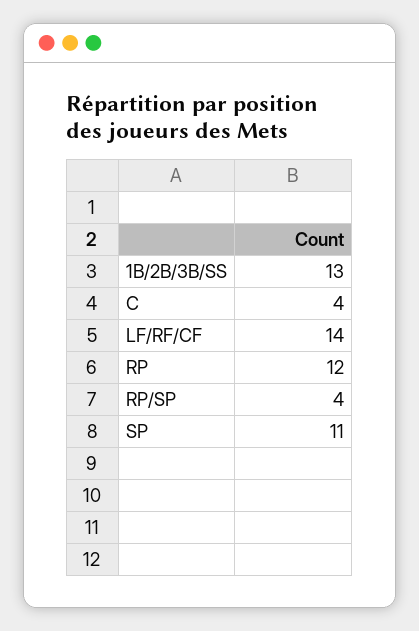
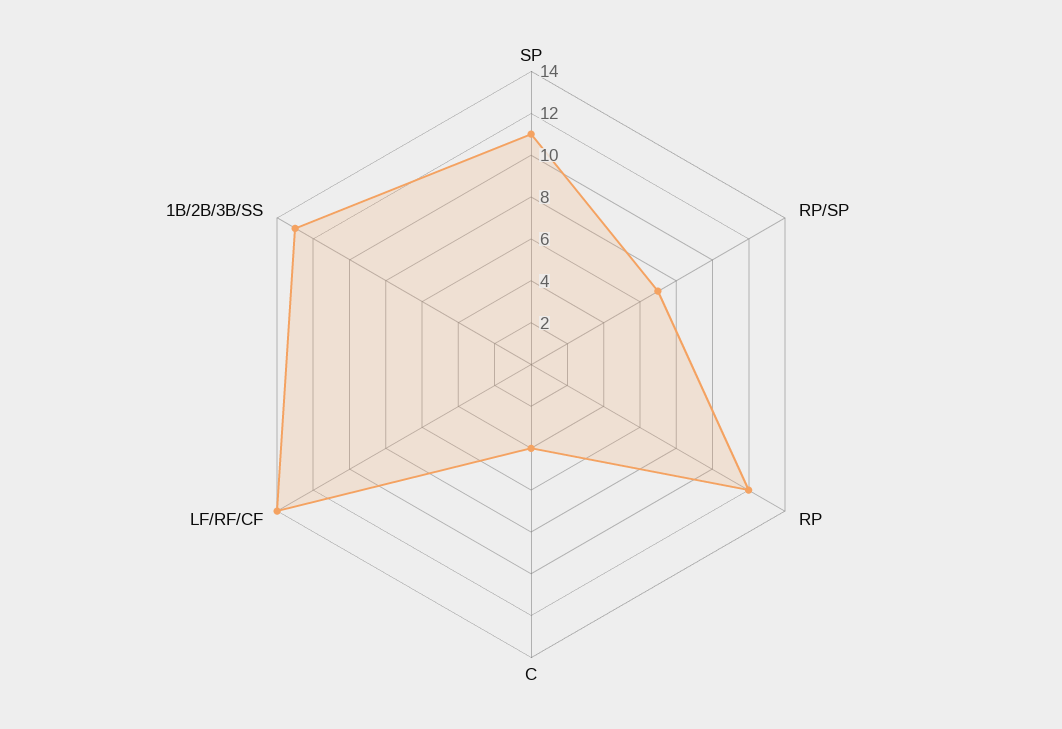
RP/SP: 4 -> 7

